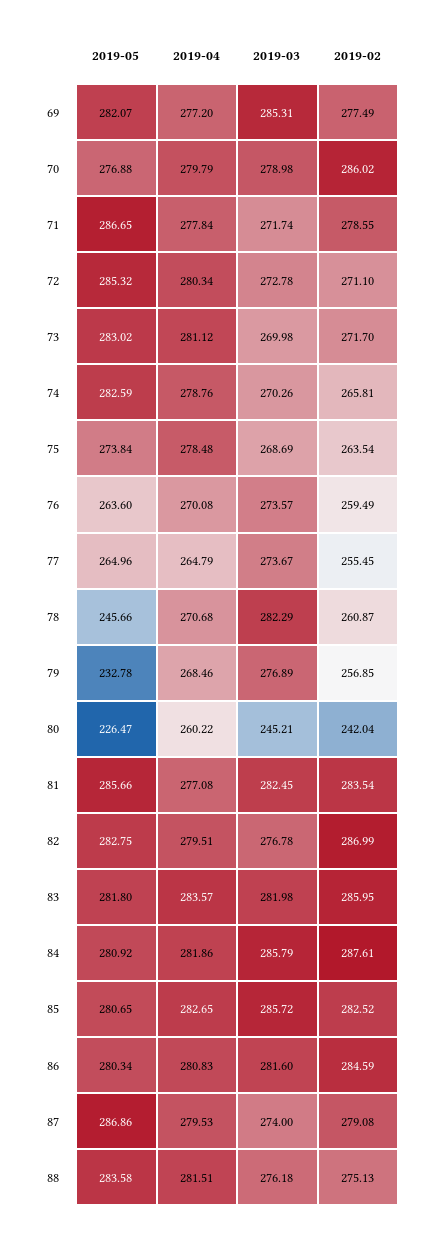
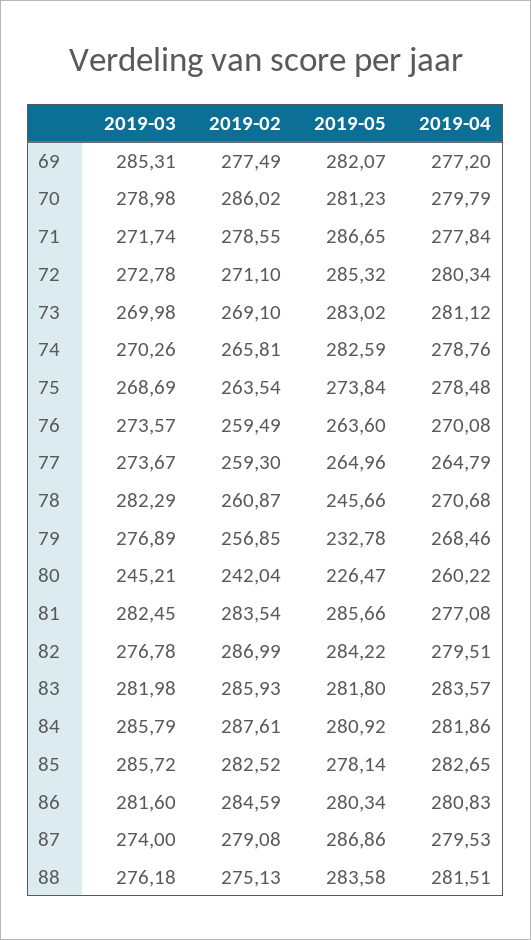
2019-05, 70: 276.88 -> 281.23
2019-02, 73: 271.7 -> 269.1
2019-02, 77: 255.45 -> 259.3
2019-05, 82: 282.75 -> 284.22
2019-02, 83: 285.95 -> 285.93
2019-05, 85: 280.65 -> 278.14

